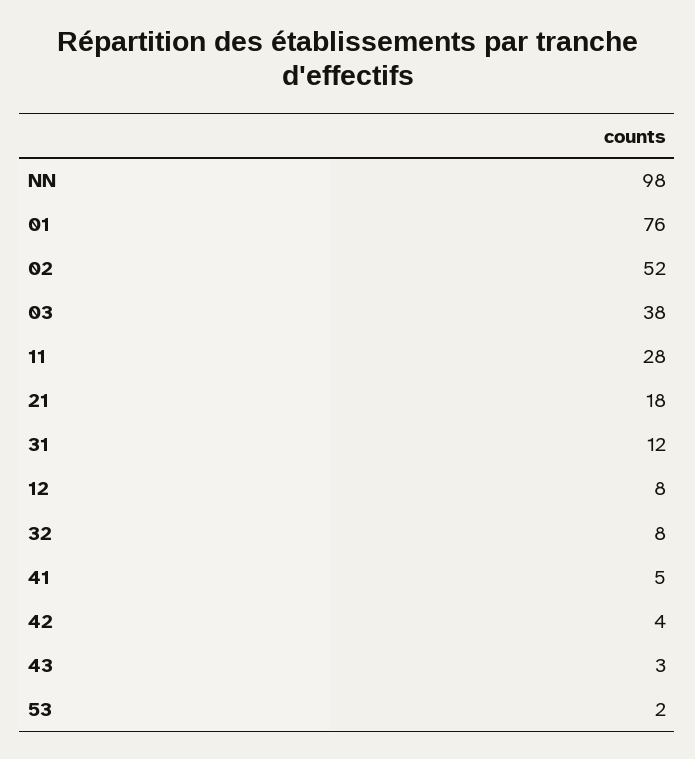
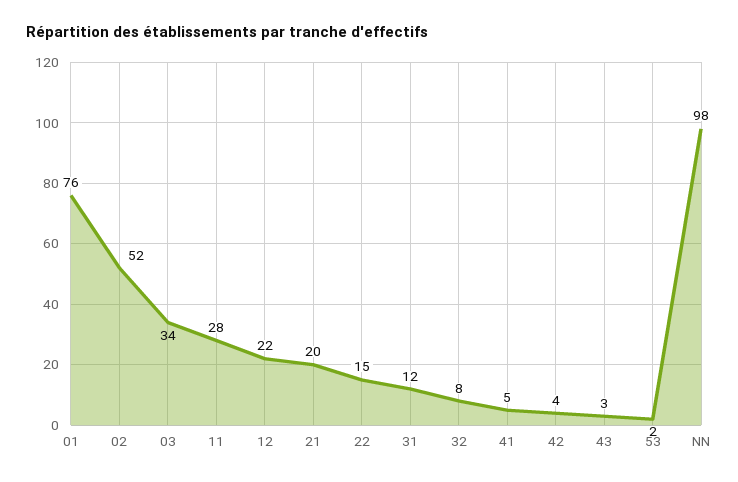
03: 38 -> 34
21: 18 -> 20
12: 8 -> 22
22: none -> 15

